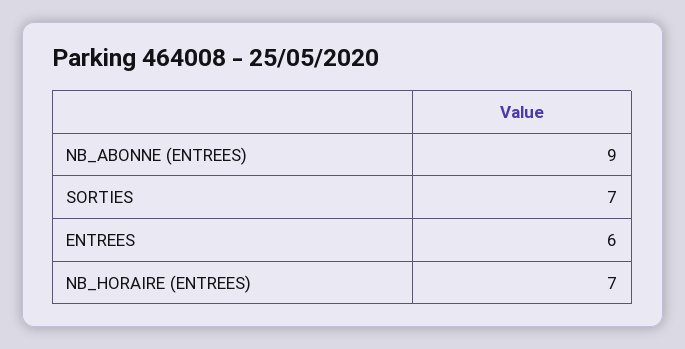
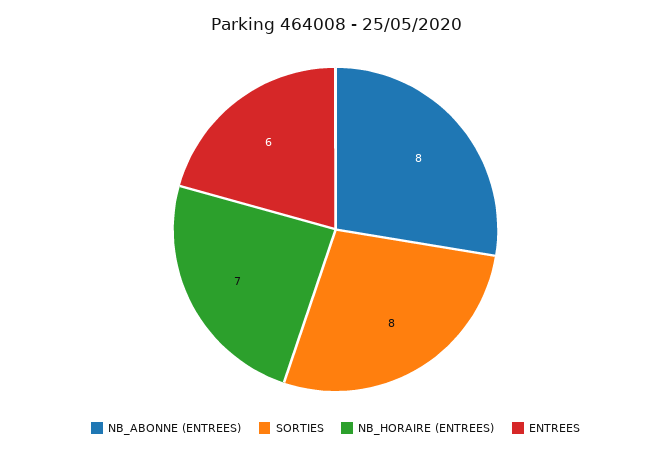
NB_ABONNE (ENTREES): 9 -> 8
SORTIES: 7 -> 8

